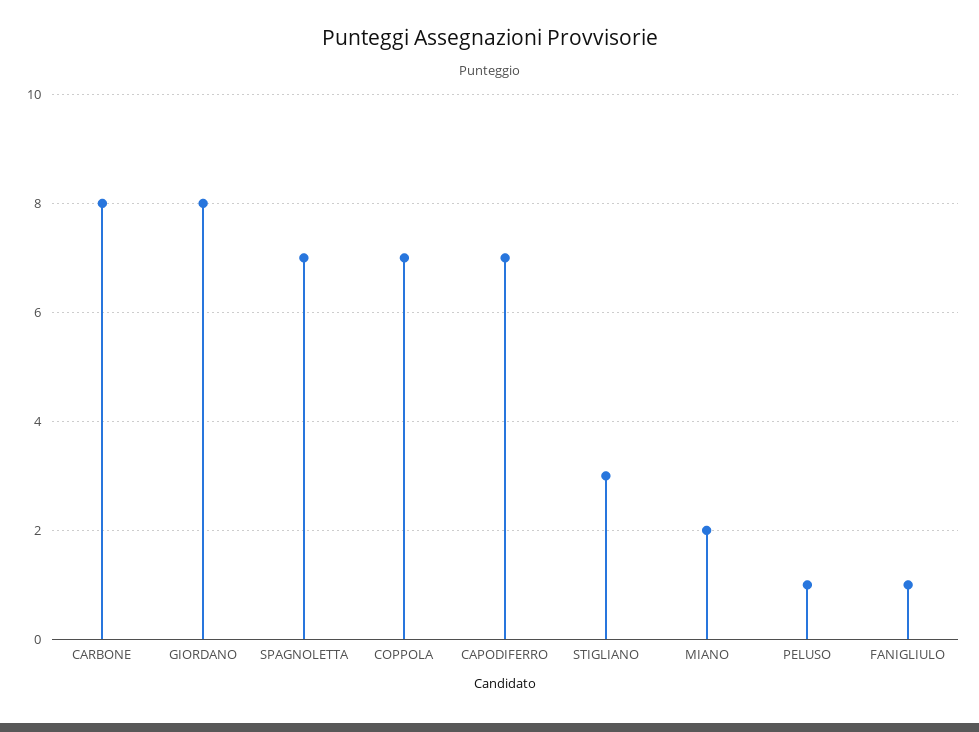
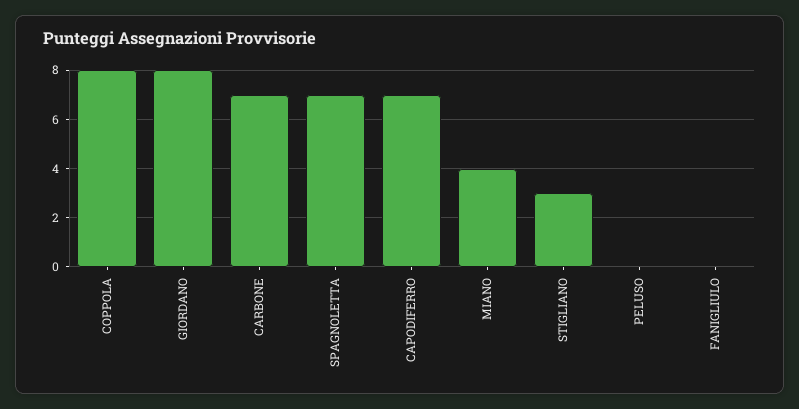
CARBONE: 8 -> 7
COPPOLA: 7 -> 8
MIANO: 2 -> 4
PELUSO: 1 -> 0
FANIGLIULO: 1 -> 0

